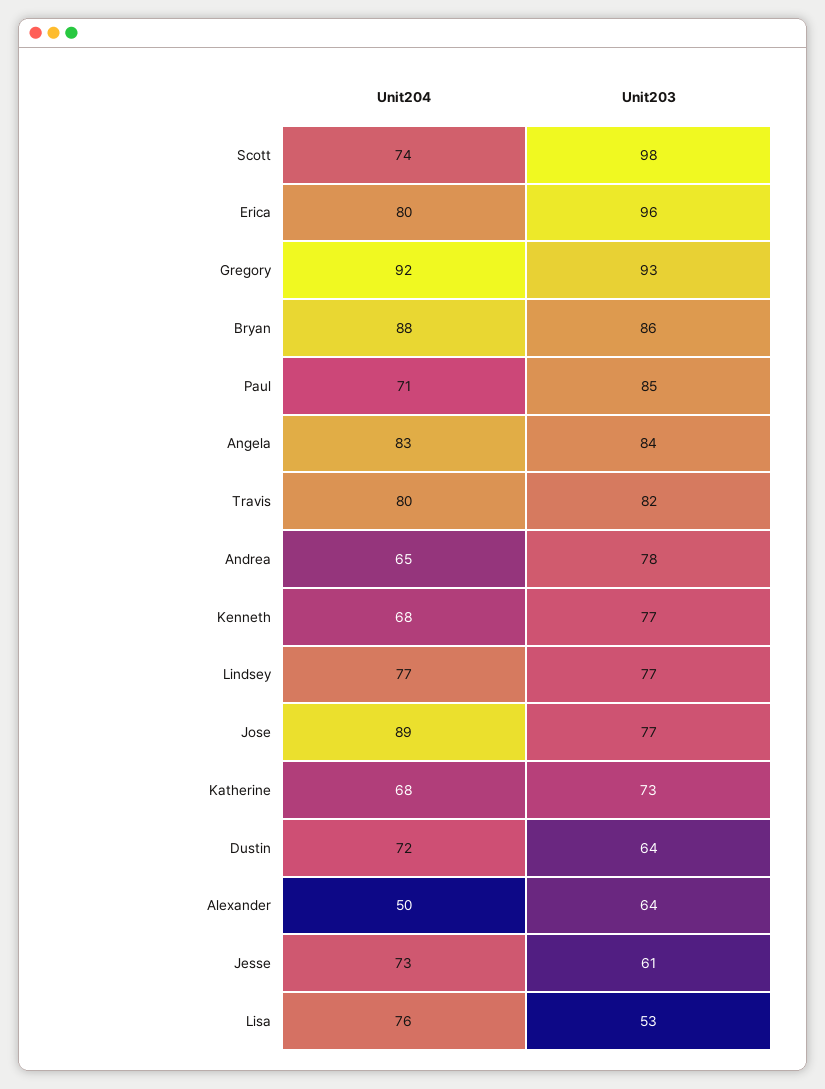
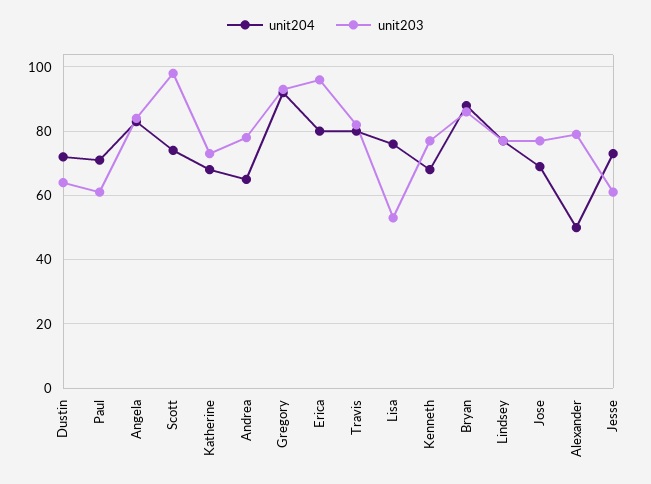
Unit203, Paul: 85 -> 60
Unit204, Jose: 89 -> 70
Unit203, Alexander: 64 -> 80

